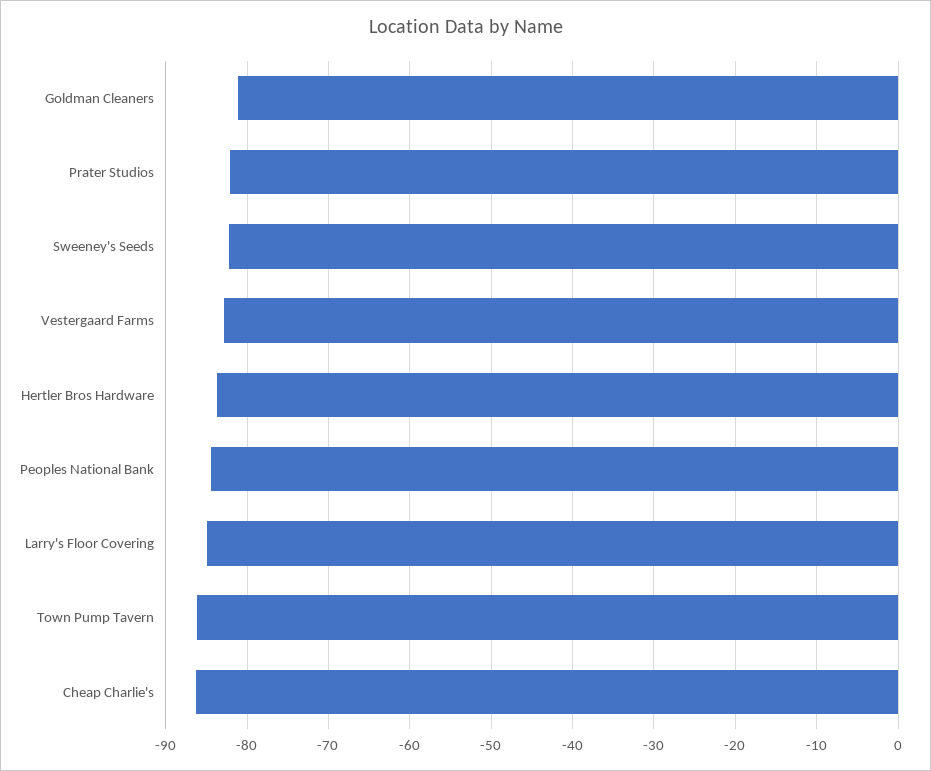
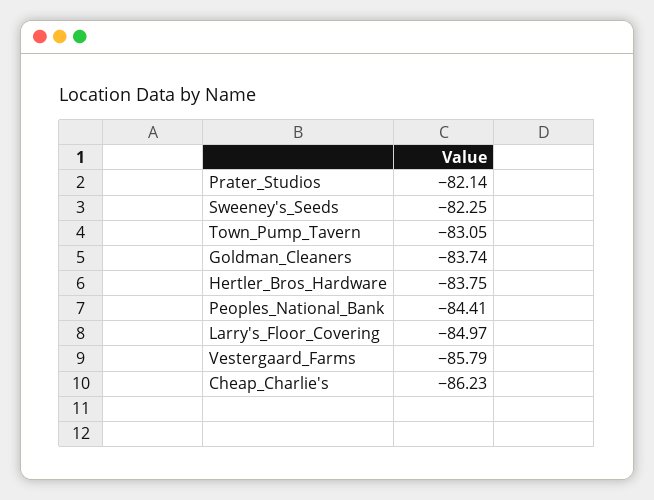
Goldman Cleaners: -81 -> -83.74
Vestergaard Farms: -83 -> -85.79
Town Pump Tavern: -86 -> -83.05

